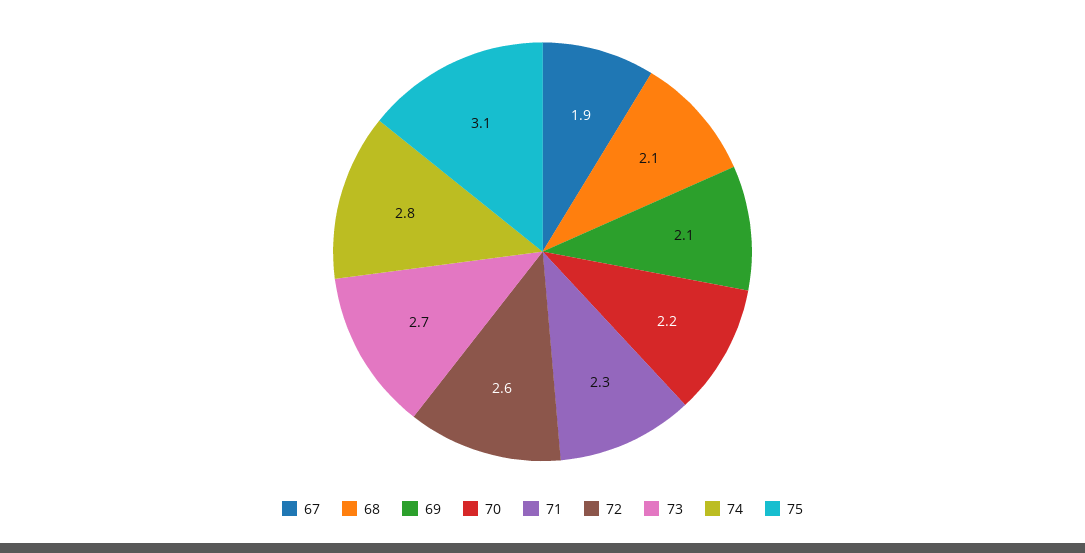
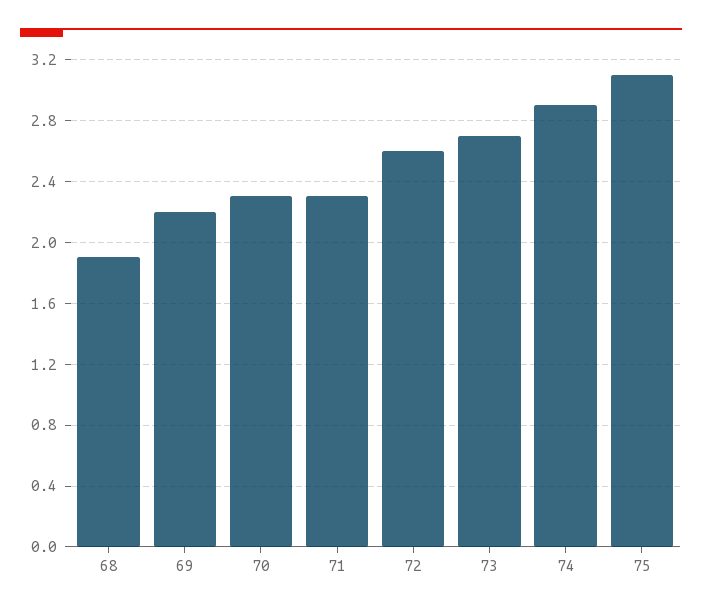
67: 1.9 -> none
68: 2.1 -> 1.9
69: 2.1 -> 2.2
70: 2.2 -> 2.3
74: 2.8 -> 2.9

